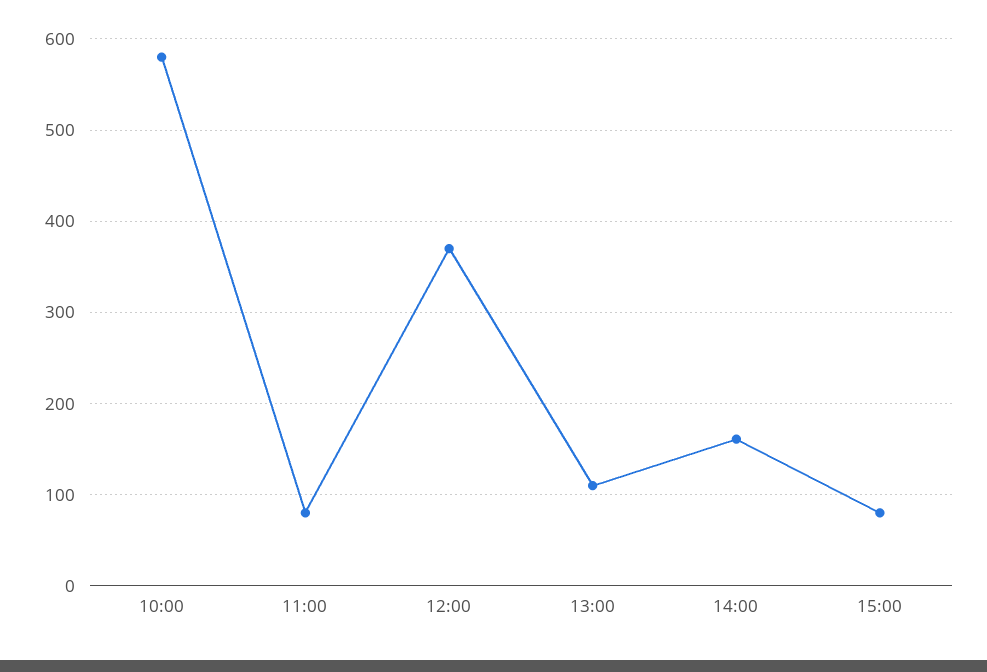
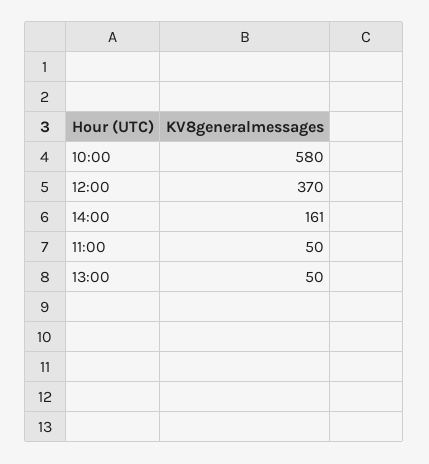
11:00: 80 -> 50
13:00: 110 -> 50
15:00: 80 -> none

